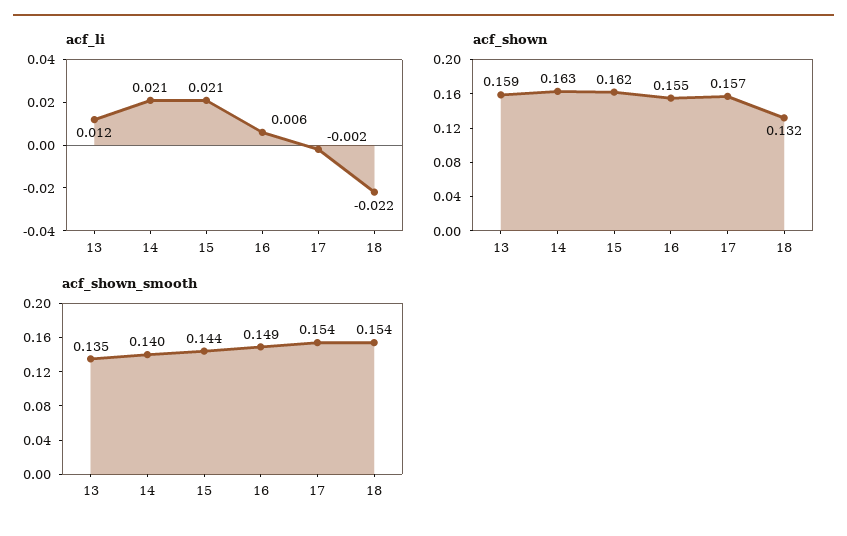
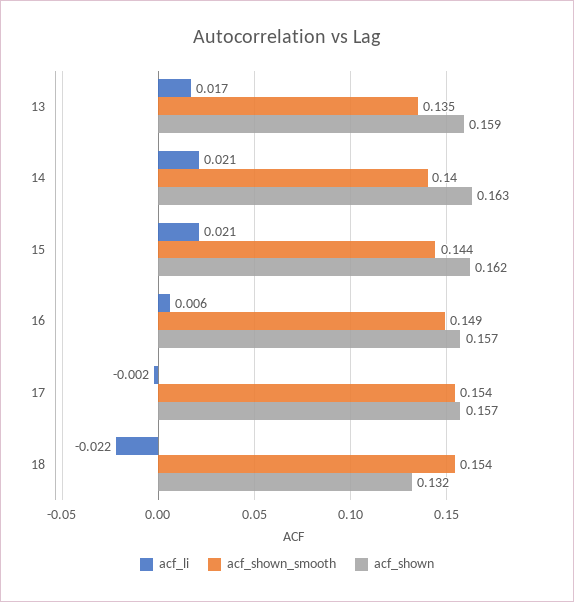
acf_li, 13: 0.012 -> 0.017
acf_shown, 16: 0.155 -> 0.157

